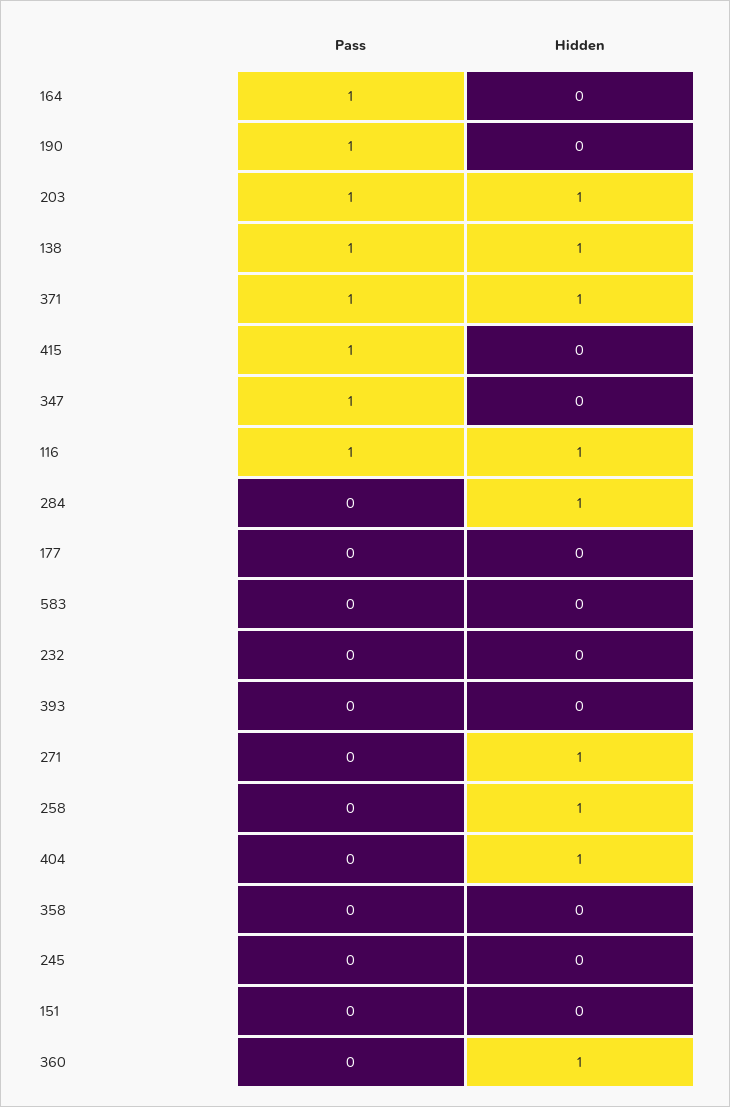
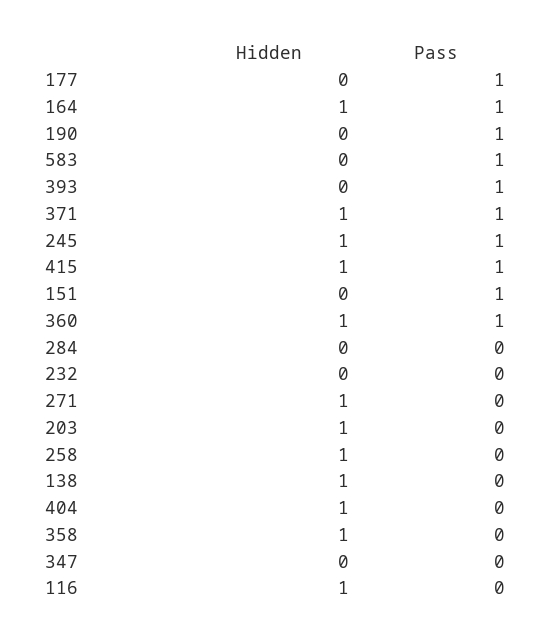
Hidden, 164: 0 -> 1
Pass, 203: 1 -> 0
Pass, 138: 1 -> 0
Hidden, 415: 0 -> 1
Pass, 347: 1 -> 0
Pass, 116: 1 -> 0
Hidden, 284: 1 -> 0
Pass, 177: 0 -> 1
Pass, 583: 0 -> 1
Pass, 393: 0 -> 1
Hidden, 358: 0 -> 1
Pass, 245: 0 -> 1
Hidden, 245: 0 -> 1
Pass, 151: 0 -> 1
Pass, 360: 0 -> 1

